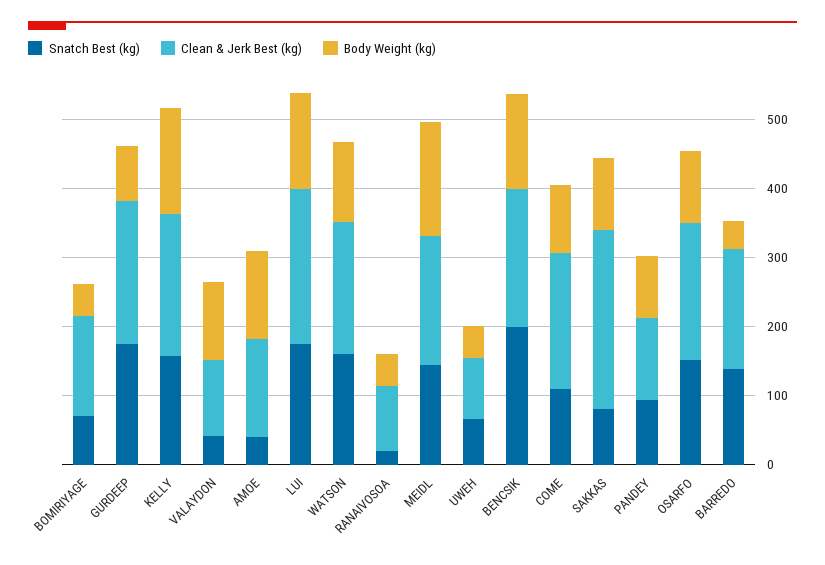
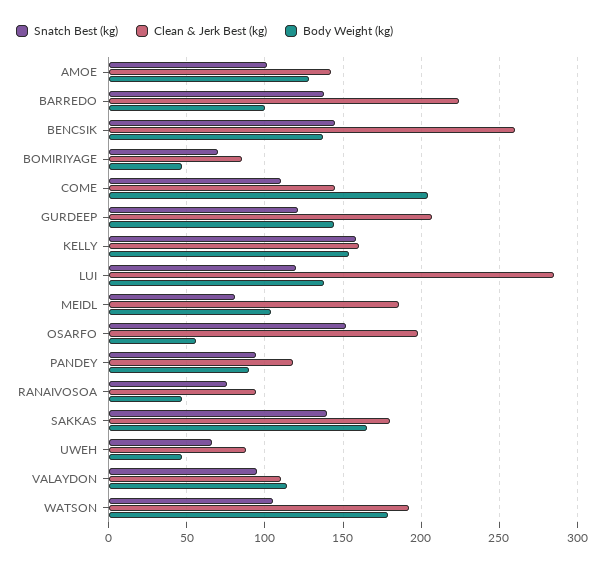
Clean & Jerk Best (kg), BOMIRIYAGE: 140 -> 85
Snatch Best (kg), GURDEEP: 180 -> 120
Body Weight (kg), GURDEEP: 80 -> 145
Clean & Jerk Best (kg), KELLY: 200 -> 160
Snatch Best (kg), VALAYDON: 40 -> 95
Snatch Best (kg), AMOE: 40 -> 100
Snatch Best (kg), LUI: 180 -> 120
Clean & Jerk Best (kg), LUI: 220 -> 285
Snatch Best (kg), WATSON: 160 -> 105
Body Weight (kg), WATSON: 120 -> 180
Snatch Best (kg), RANAIVOSOA: 20 -> 75
Snatch Best (kg), MEIDL: 140 -> 80
Body Weight (kg), MEIDL: 160 -> 105
Snatch Best (kg), BENCSIK: 200 -> 145
Clean & Jerk Best (kg), BENCSIK: 200 -> 260
Clean & Jerk Best (kg), COME: 200 -> 145
Body Weight (kg), COME: 100 -> 205
Snatch Best (kg), SAKKAS: 80 -> 140
Clean & Jerk Best (kg), SAKKAS: 260 -> 180
Body Weight (kg), SAKKAS: 100 -> 165
Body Weight (kg), OSARFO: 100 -> 55
Clean & Jerk Best (kg), BARREDO: 180 -> 225
Body Weight (kg), BARREDO: 40 -> 100

